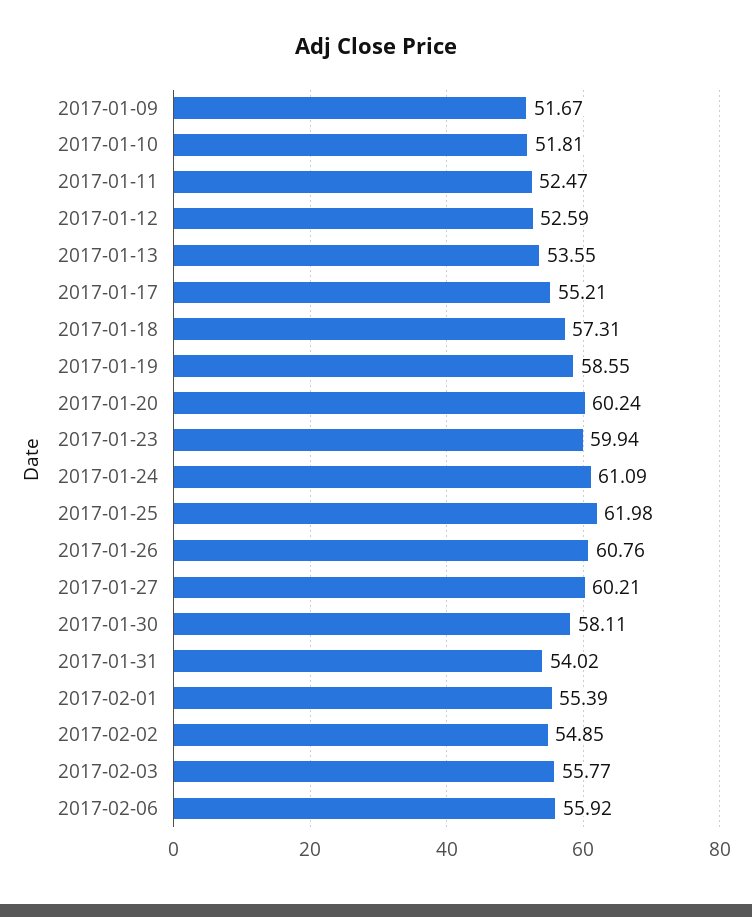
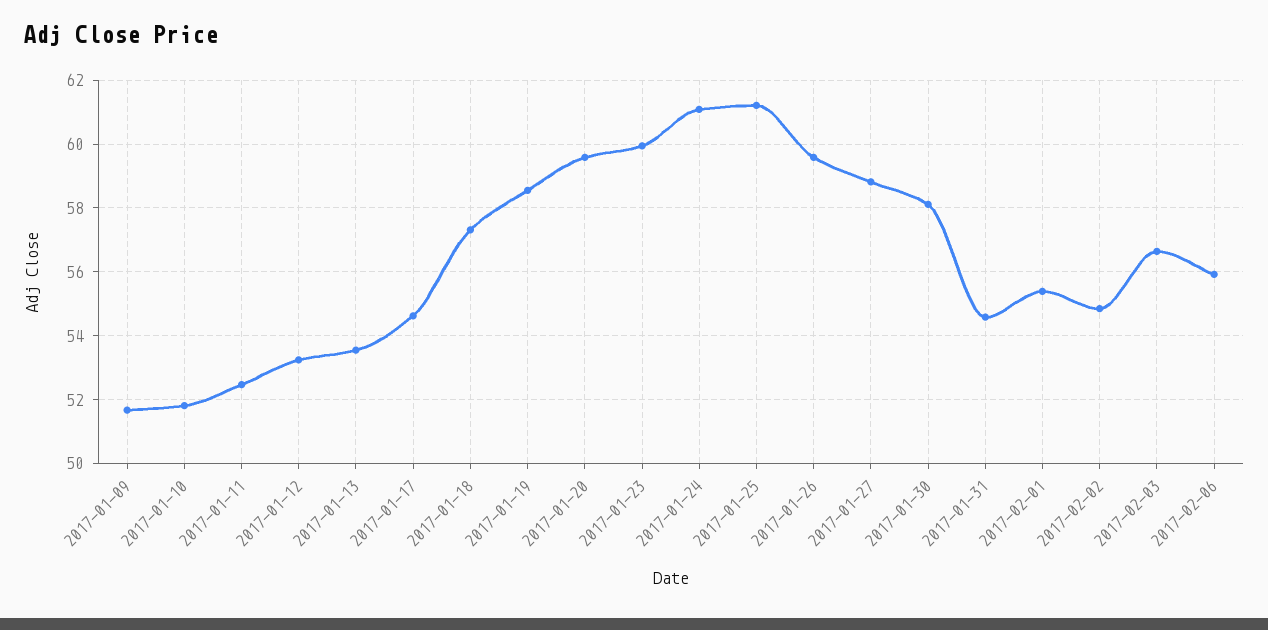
2017-01-12: 52.59 -> 53.2
2017-01-17: 55.21 -> 54.6
2017-01-20: 60.24 -> 59.6
2017-01-25: 61.98 -> 61.2
2017-01-26: 60.76 -> 59.6
2017-01-27: 60.21 -> 58.8
2017-01-31: 54.02 -> 54.6
2017-02-03: 55.77 -> 56.6

